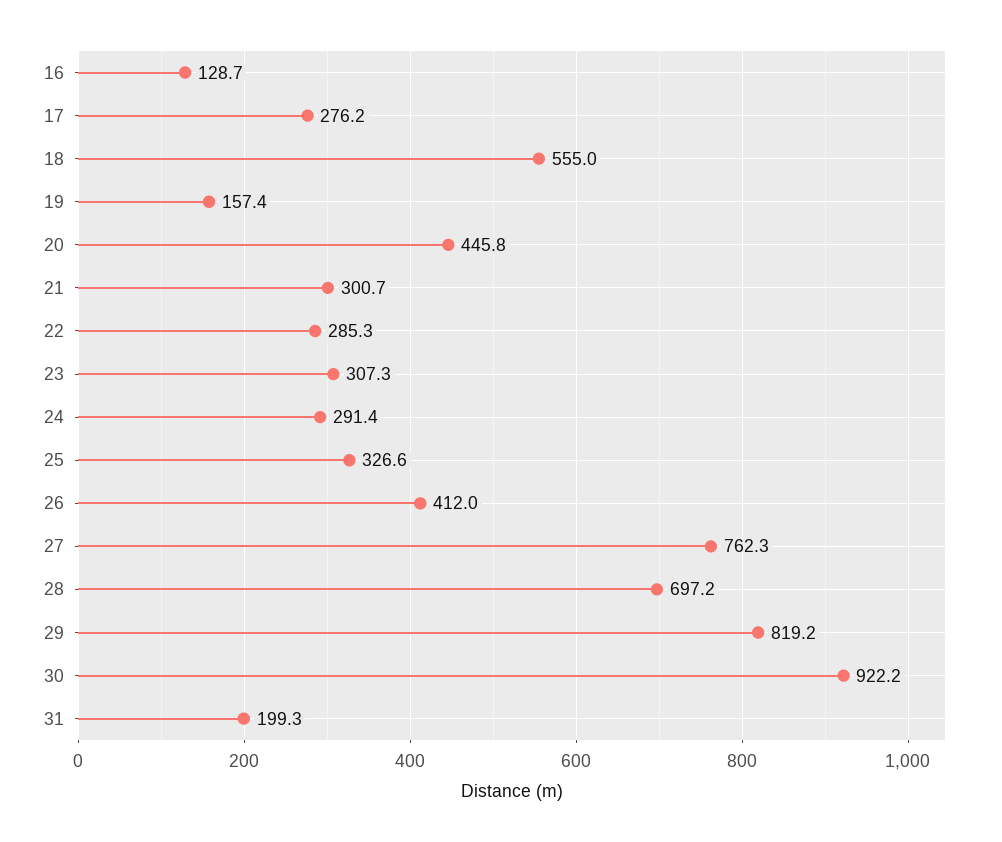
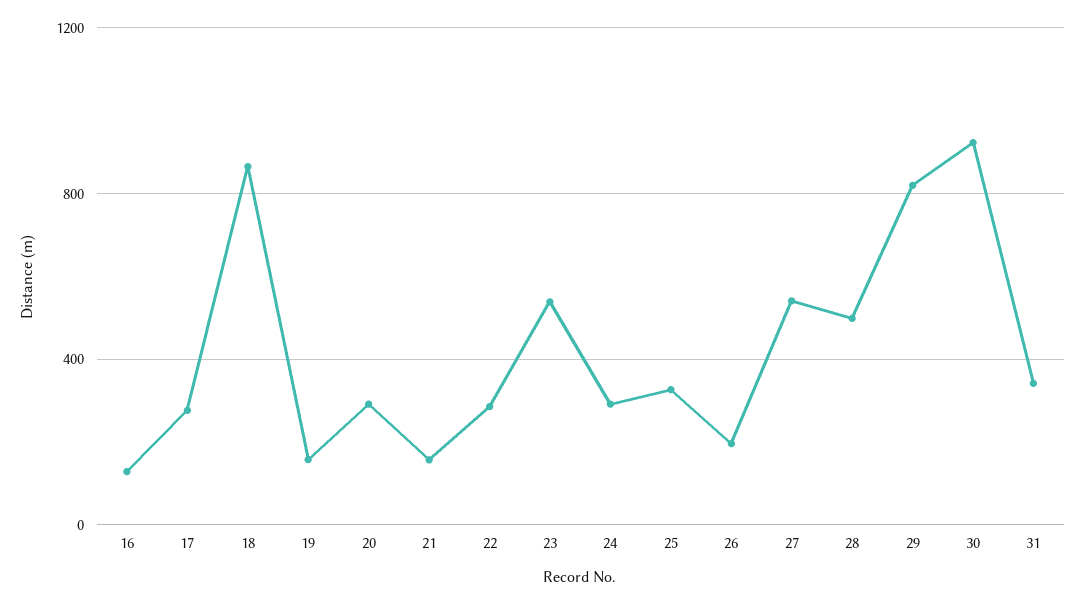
18: 555 -> 850
20: 445.8 -> 300
21: 300.7 -> 150
23: 307.3 -> 550
26: 412 -> 200
27: 762.3 -> 550
28: 697.2 -> 500
31: 199.3 -> 350

